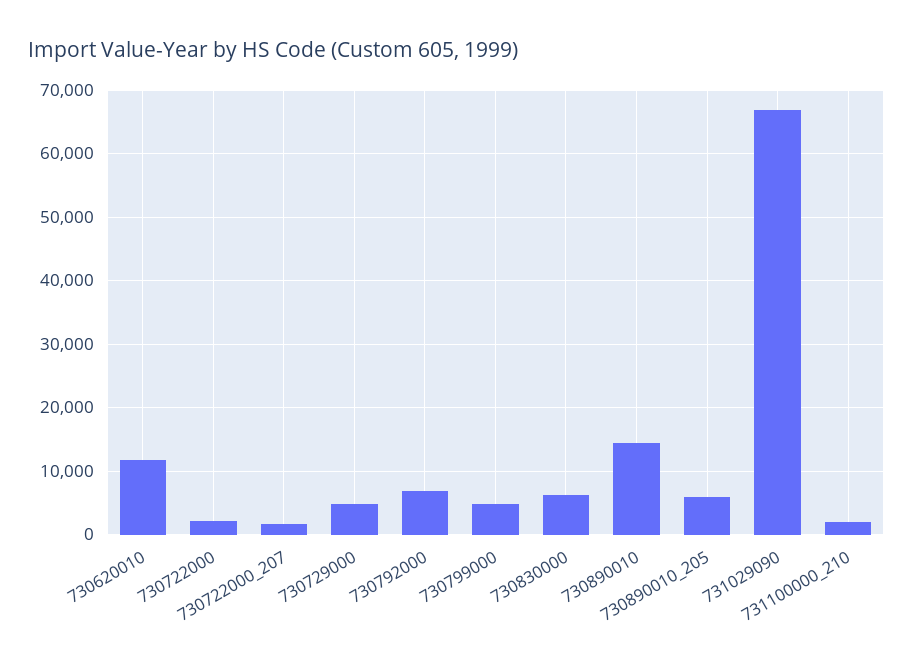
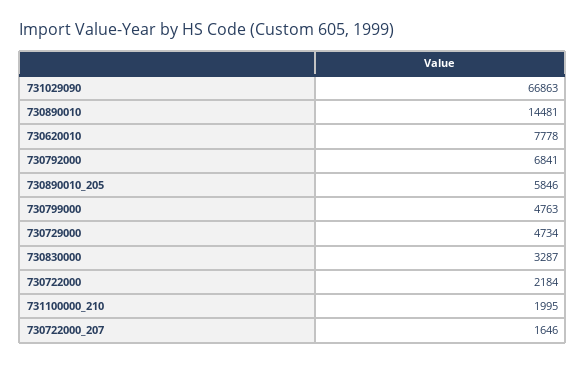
730620010: 12000 -> 7778
730830000: 6000 -> 3287

